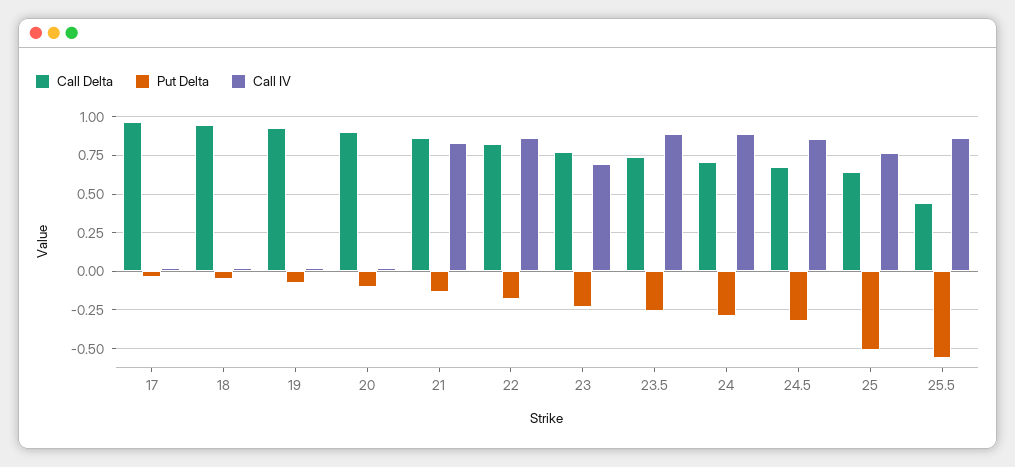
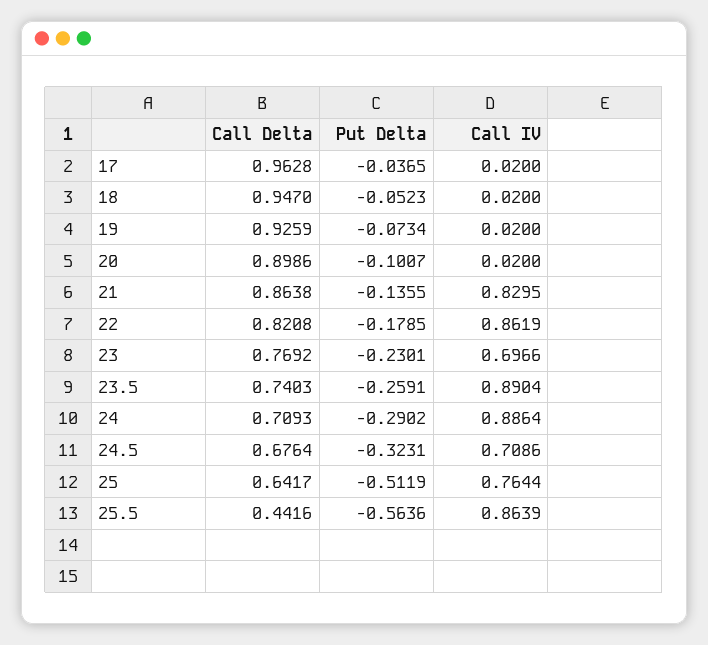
Call IV, 24.5: 0.85 -> 0.7086

